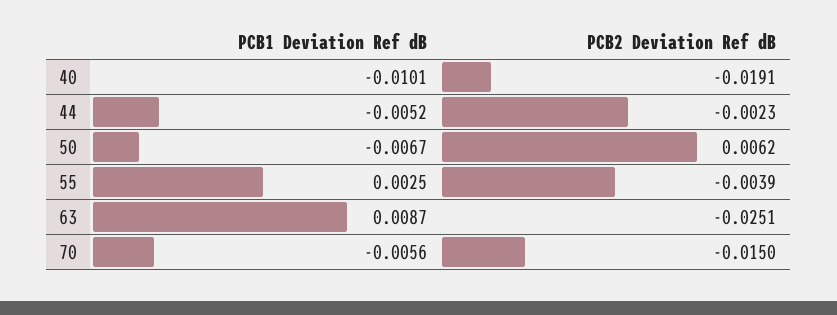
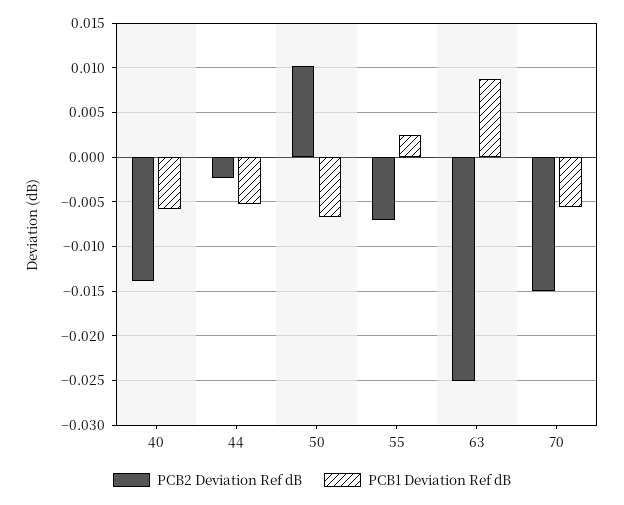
PCB1 Deviation Ref dB, 40: -0.0101 -> -0.006
PCB2 Deviation Ref dB, 40: -0.0191 -> -0.014
PCB2 Deviation Ref dB, 50: 0.0062 -> 0.01
PCB2 Deviation Ref dB, 55: -0.0039 -> -0.007

